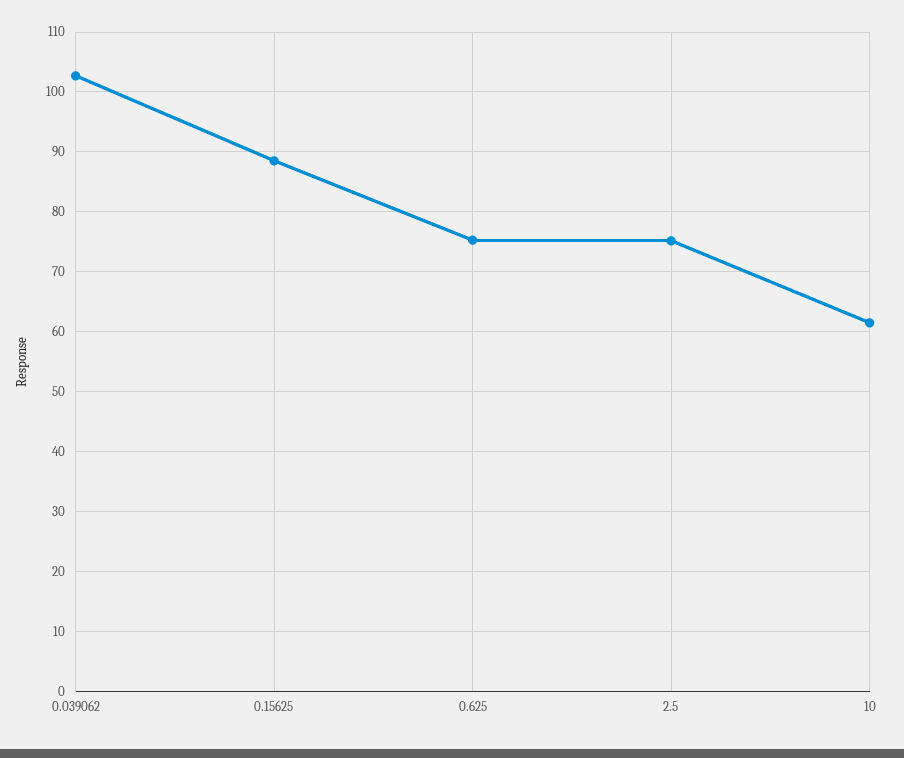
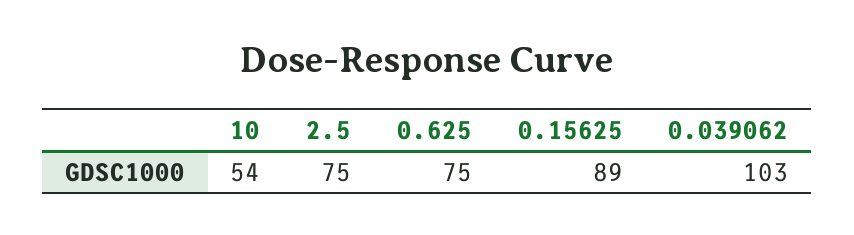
10: 62 -> 54

